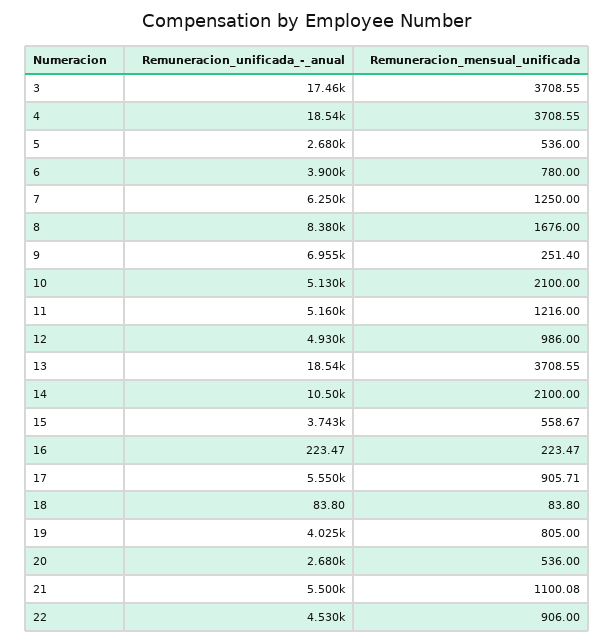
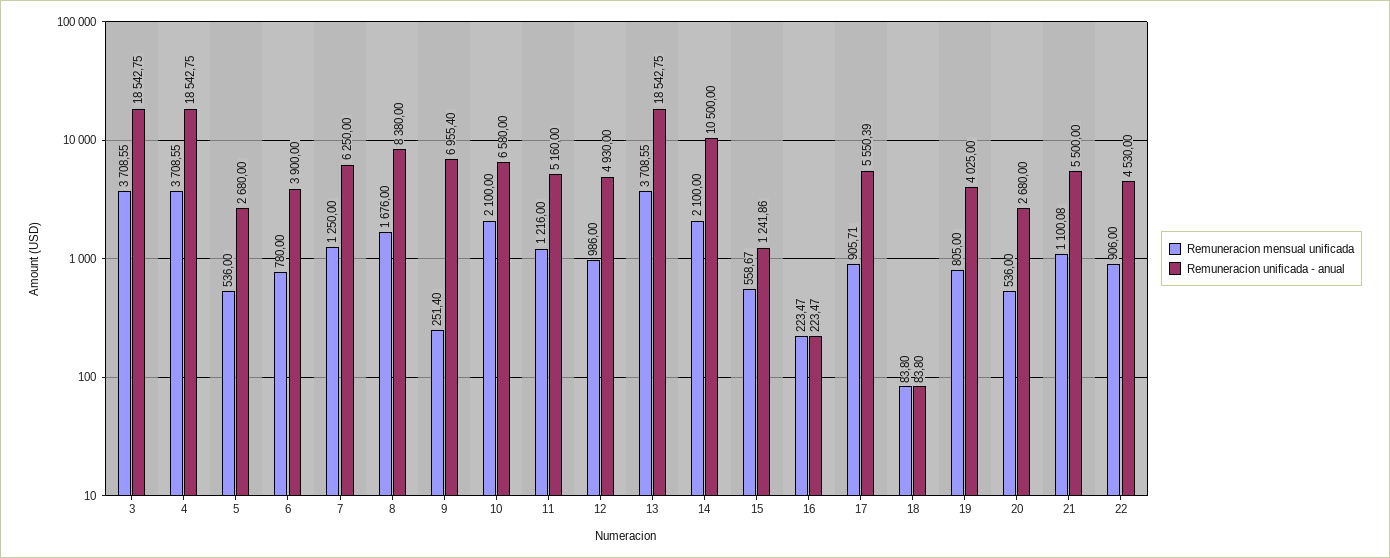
Remuneracion_unificada_-_anual, 3: 17460 -> 18542.75
Remuneracion_unificada_-_anual, 10: 5130 -> 6580
Remuneracion_unificada_-_anual, 15: 3743 -> 1241.86

